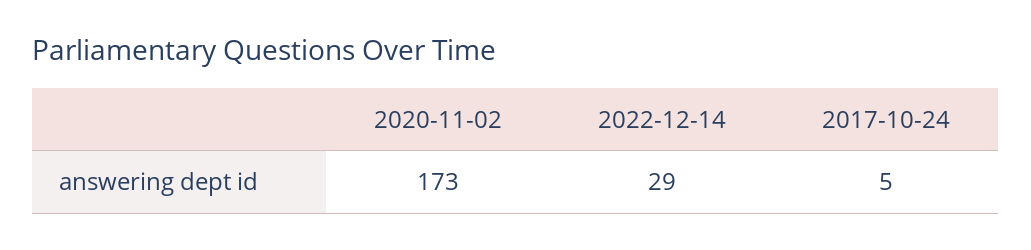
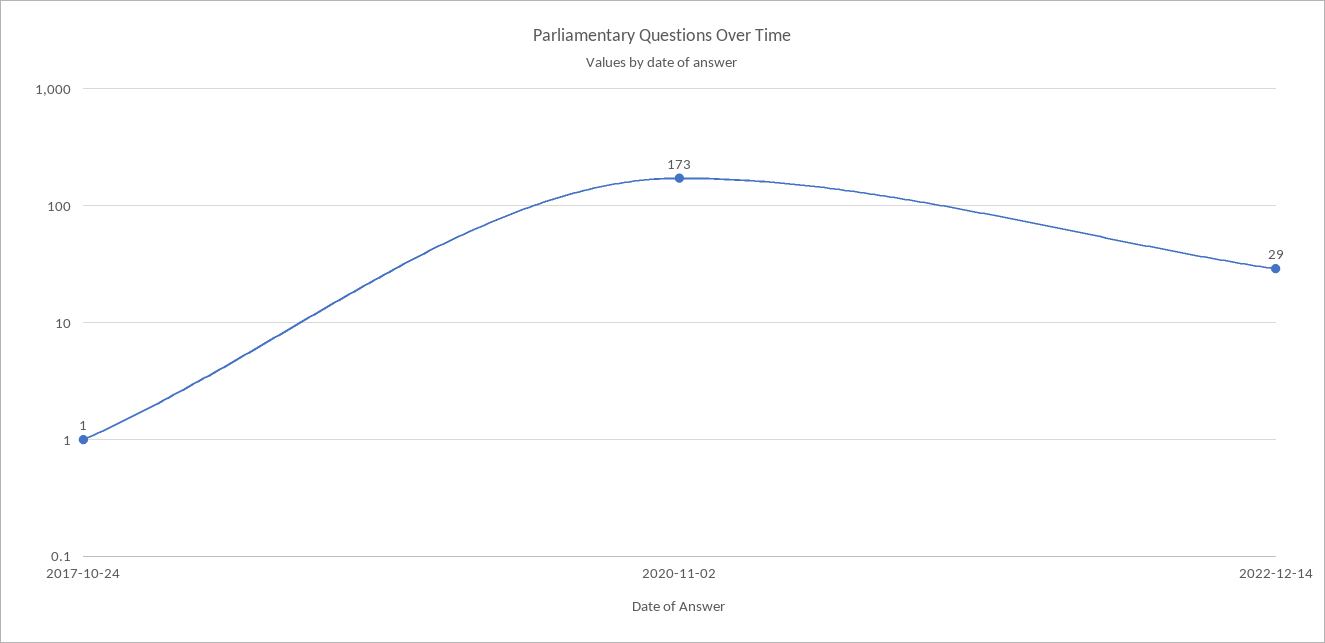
2017-10-24: 5 -> 1

